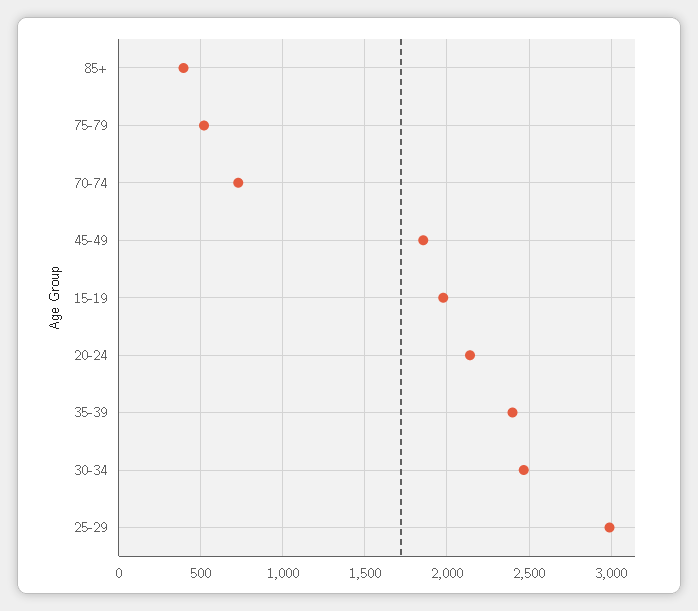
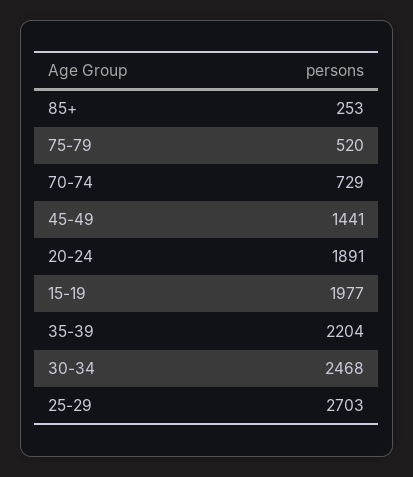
85+: 400 -> 253
45-49: 1850 -> 1441
20-24: 2150 -> 1891
35-39: 2400 -> 2204
25-29: 3000 -> 2703

